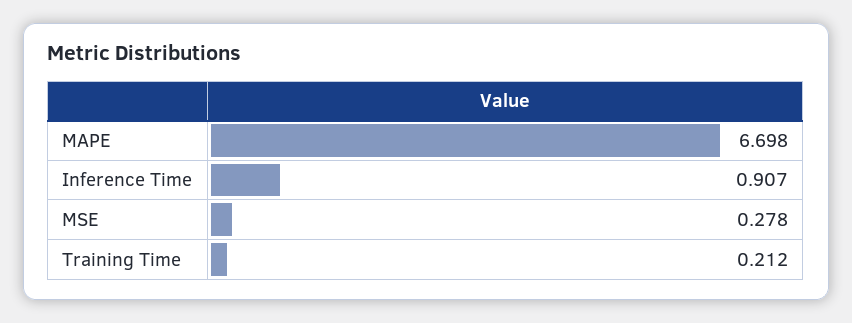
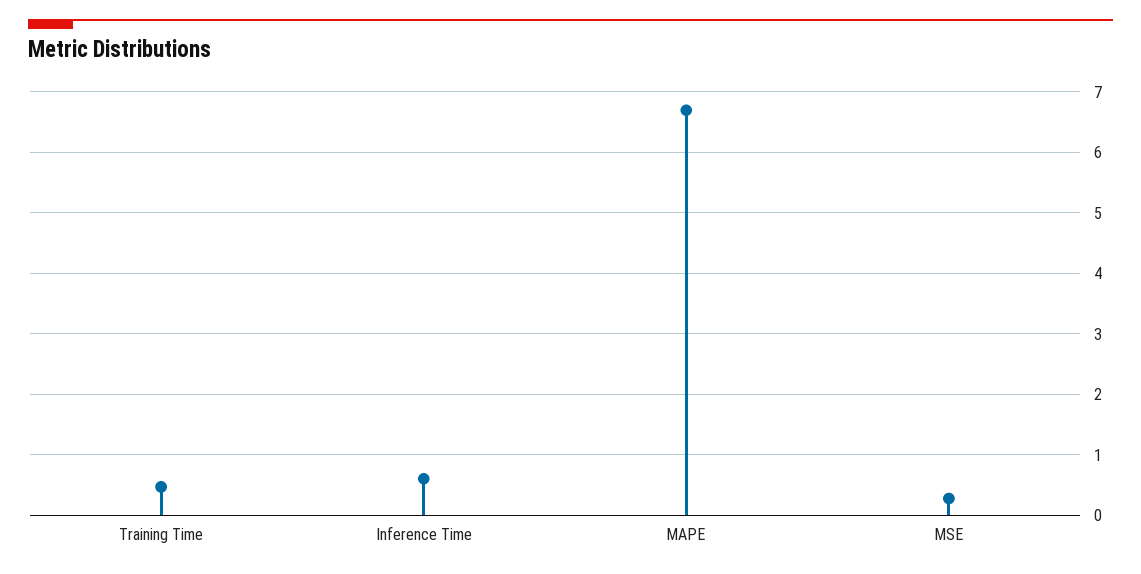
Inference Time: 0.907 -> 0.6
Training Time: 0.212 -> 0.5

